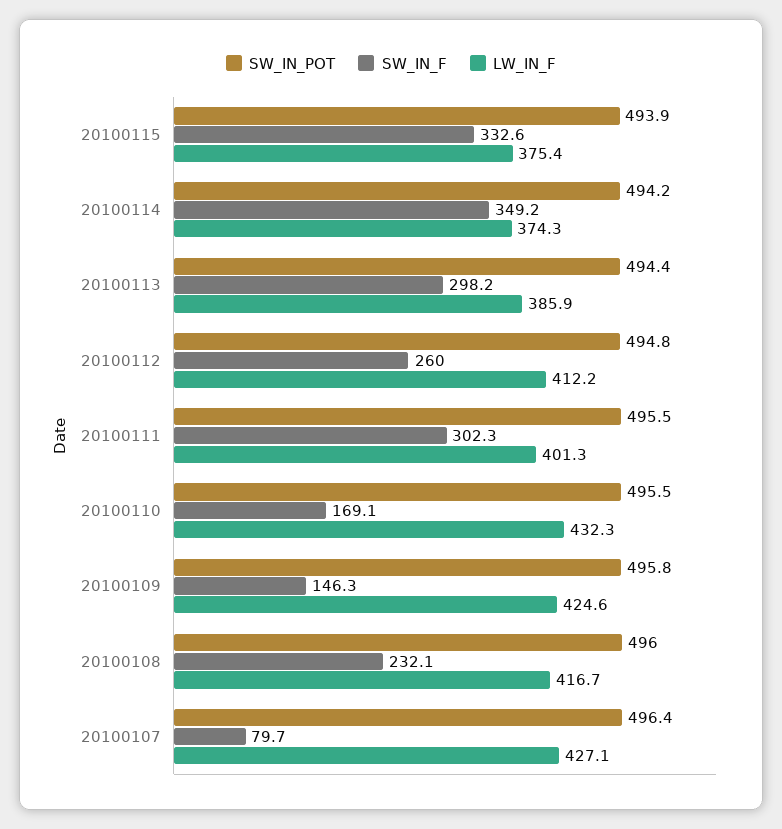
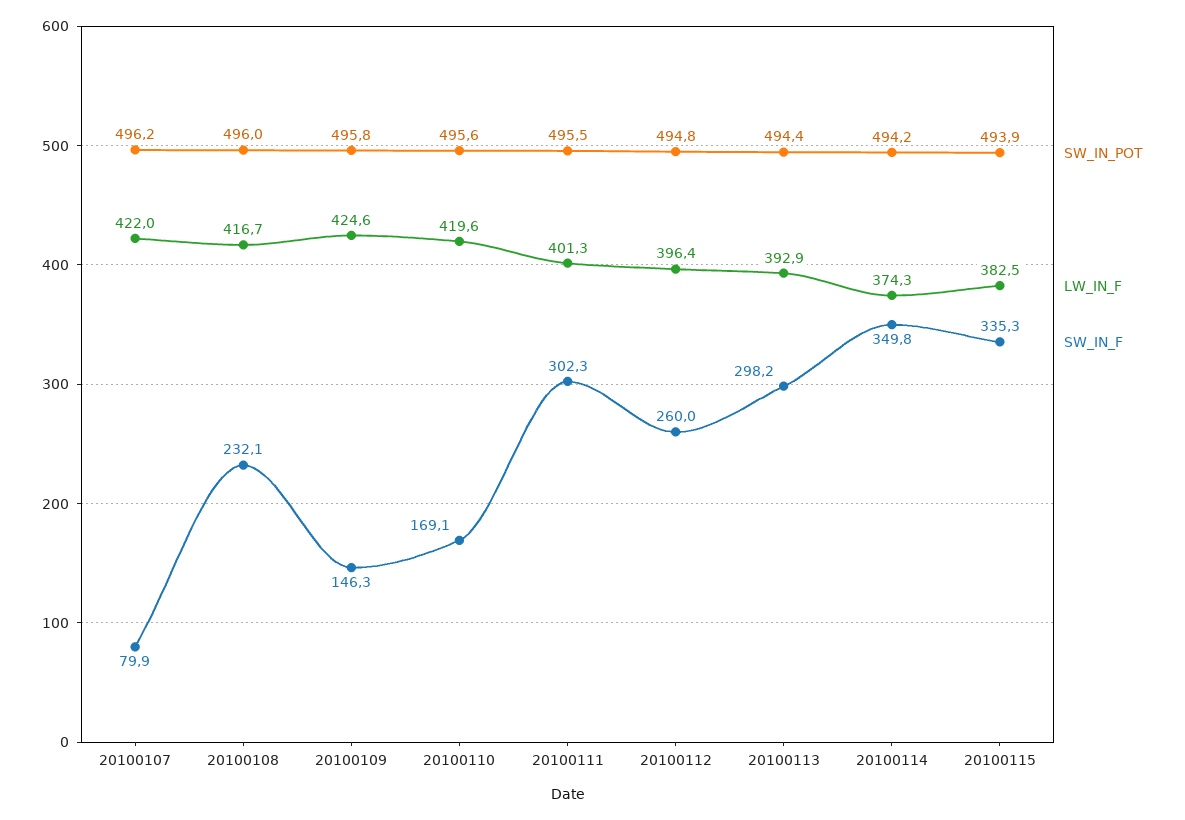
SW_IN_F, 20100115: 332.6 -> 335.3
LW_IN_F, 20100115: 375.4 -> 382.5
SW_IN_F, 20100114: 349.2 -> 349.8
LW_IN_F, 20100113: 385.9 -> 392.9
LW_IN_F, 20100112: 412.2 -> 396.4
SW_IN_POT, 20100110: 495.5 -> 495.6
LW_IN_F, 20100110: 432.3 -> 419.6
SW_IN_POT, 20100107: 496.4 -> 496.2
SW_IN_F, 20100107: 79.7 -> 79.9
LW_IN_F, 20100107: 427.1 -> 422

